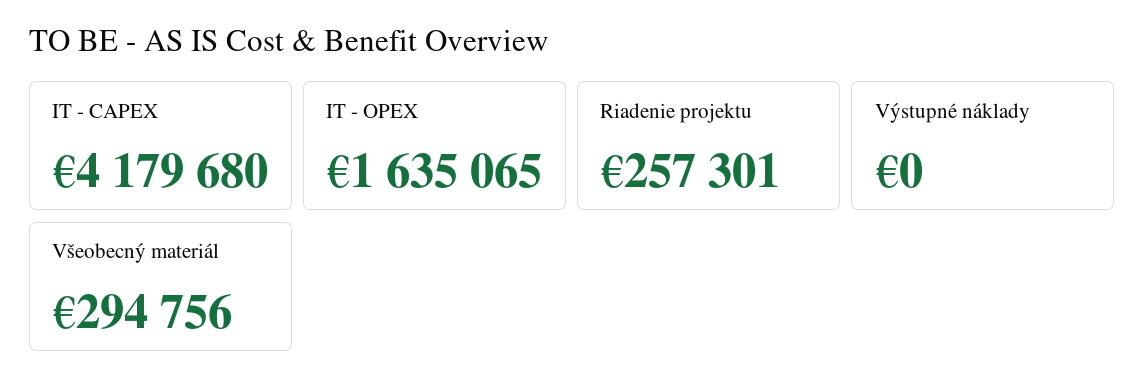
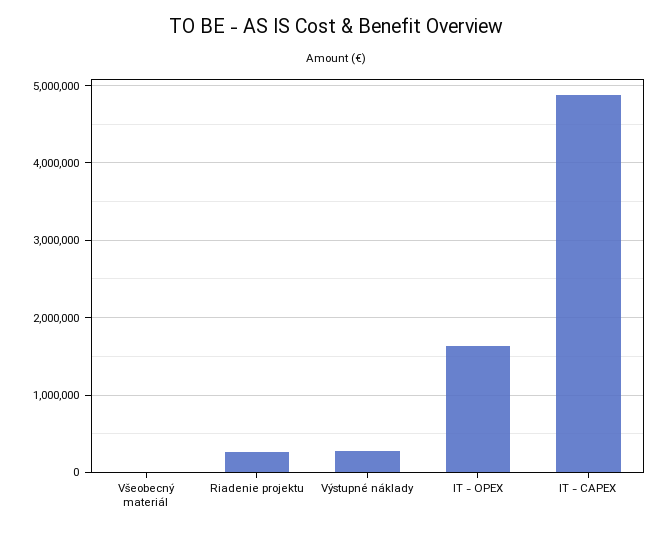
IT - CAPEX: 4179680 -> 4900000
Výstupné náklady: 0 -> 300000
Všeobecný materiál: 294756 -> 0

